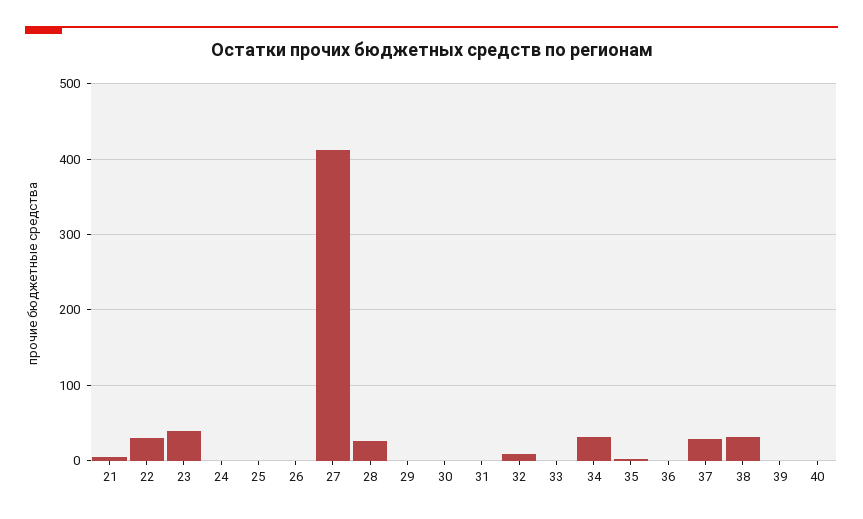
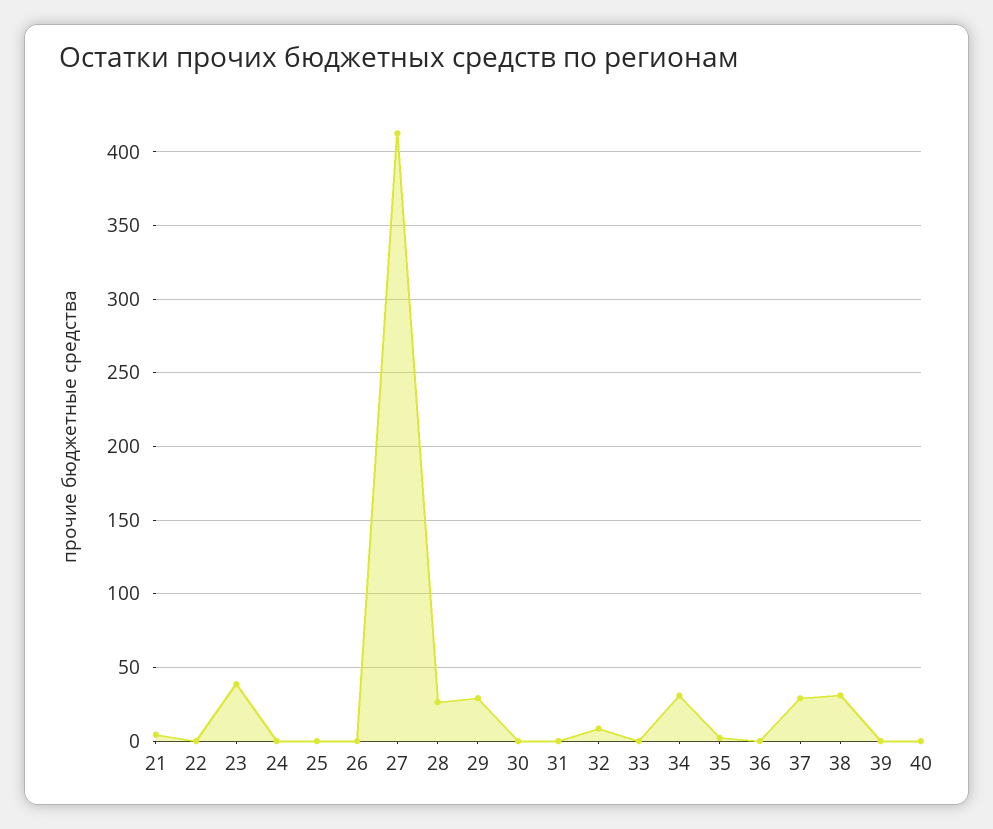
22: 30 -> 0
29: 0 -> 30

